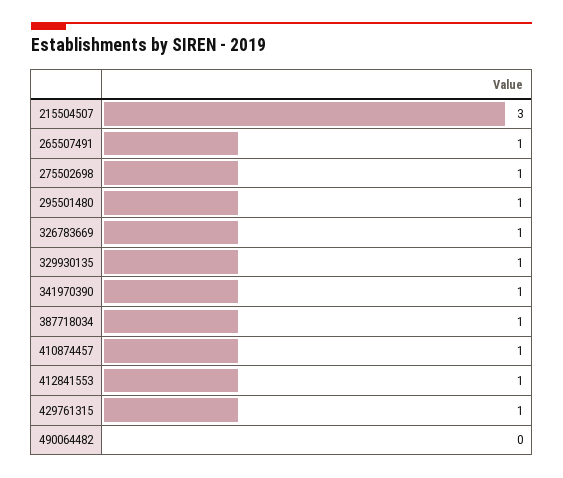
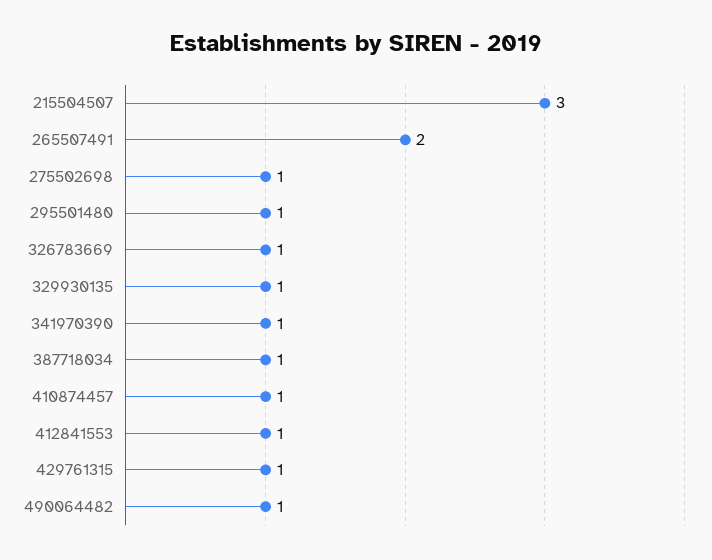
265507491: 1 -> 2
490064482: 0 -> 1

